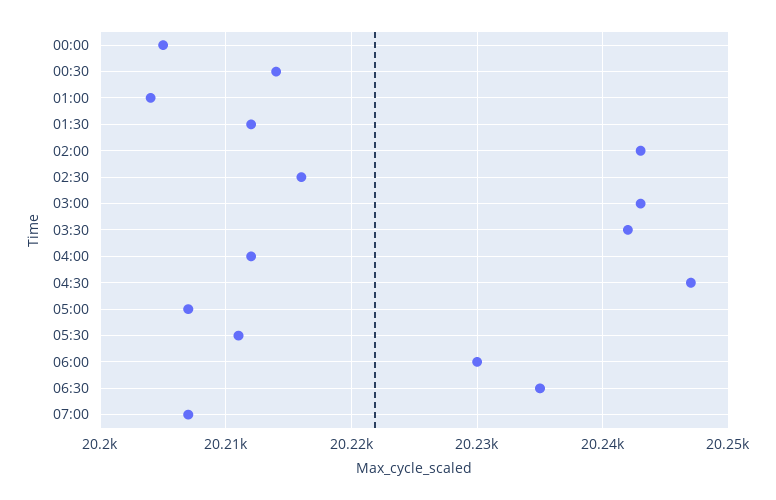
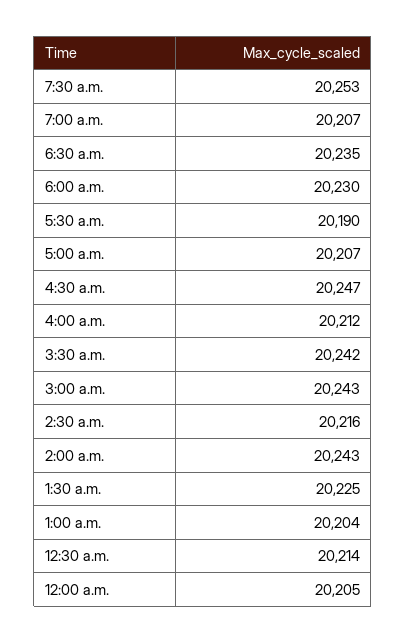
01:30: 20212 -> 20225
05:30: 20211 -> 20190
7:30 a.m.: none -> 20253

